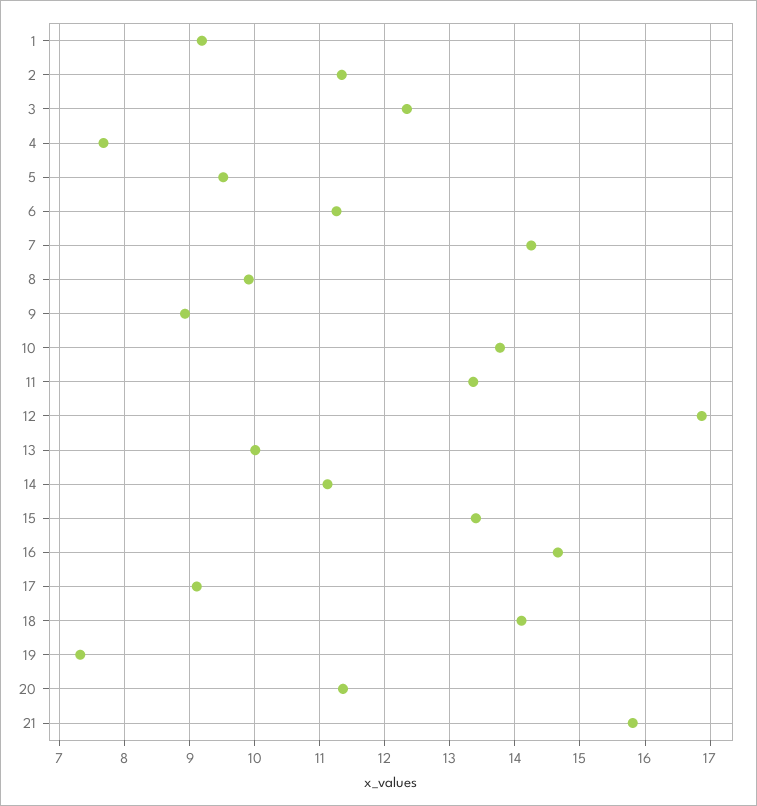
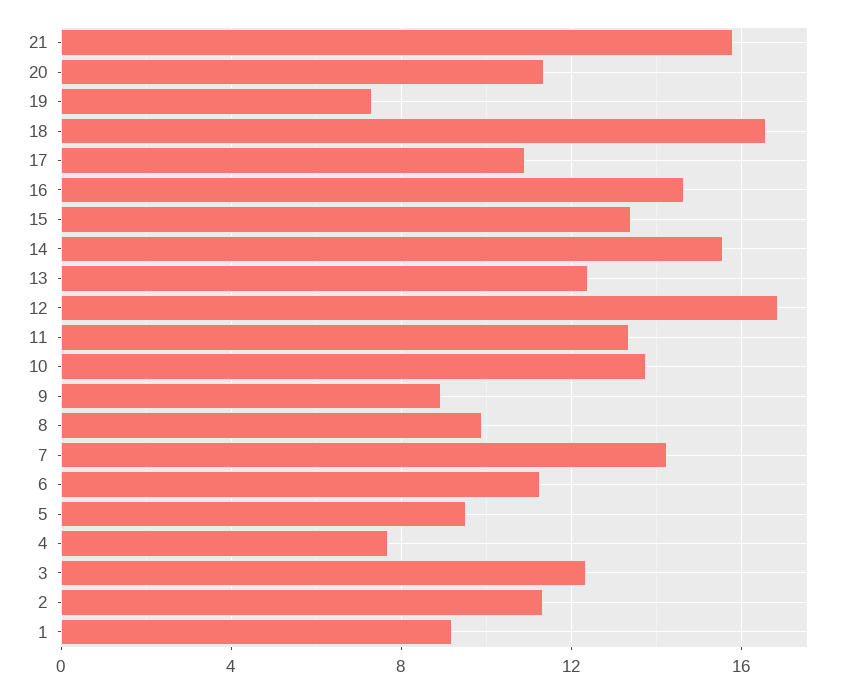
13: 10 -> 12.5
14: 11.1 -> 15.5
17: 9.1 -> 11
18: 14.1 -> 16.5

